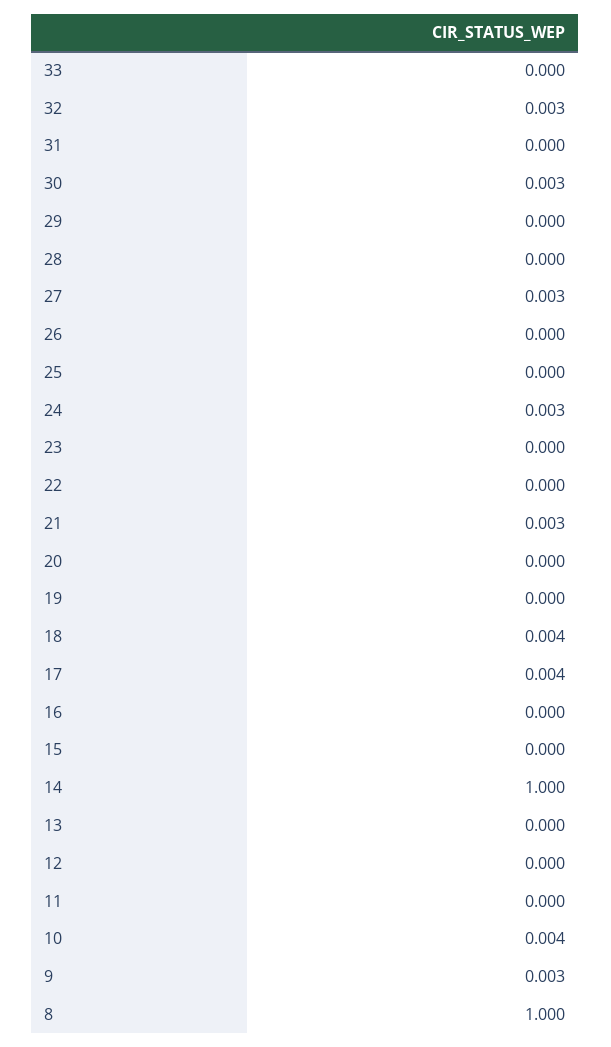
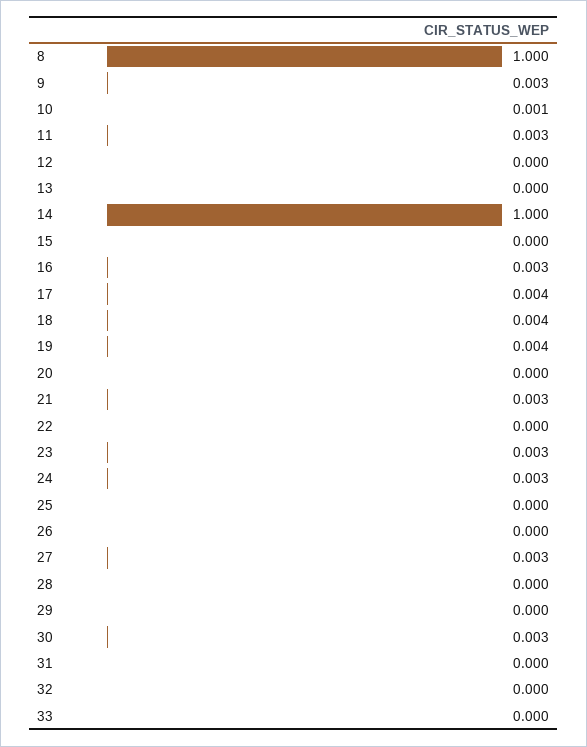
32: 0.003 -> 0
23: 0 -> 0.003
19: 0 -> 0.004
16: 0 -> 0.003
11: 0 -> 0.003
10: 0.004 -> 0.001

